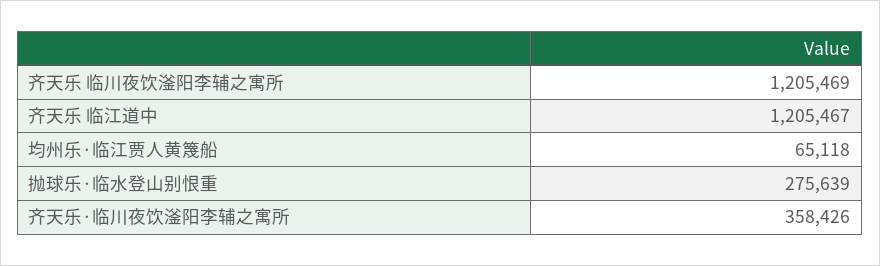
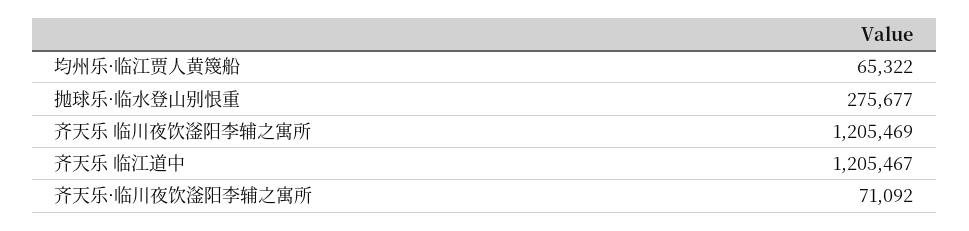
均州乐·临江贾人黄篾船: 65118 -> 65322
抛球乐·临水登山别恨重: 275639 -> 275677
齐天乐·临川夜饮滏阳李辅之寓所: 358426 -> 71092

